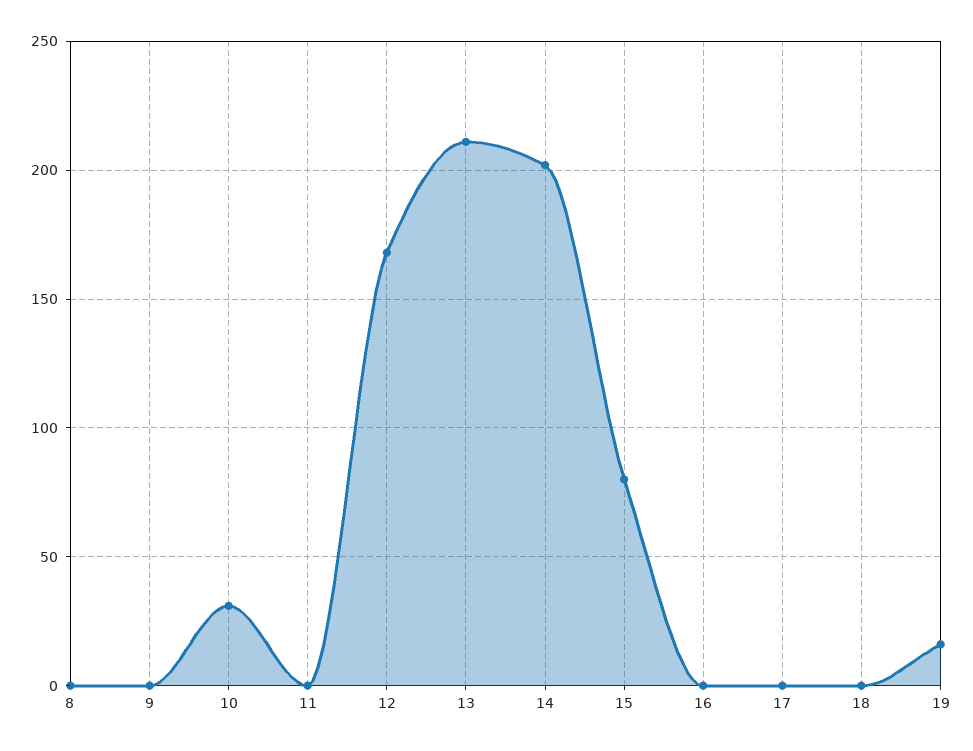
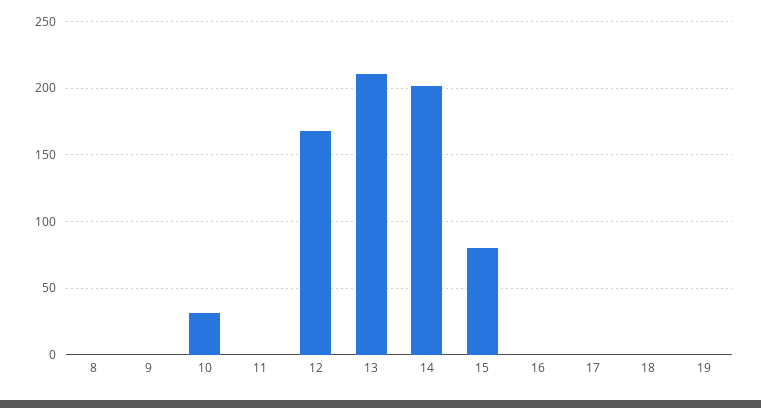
19: 15 -> 0

